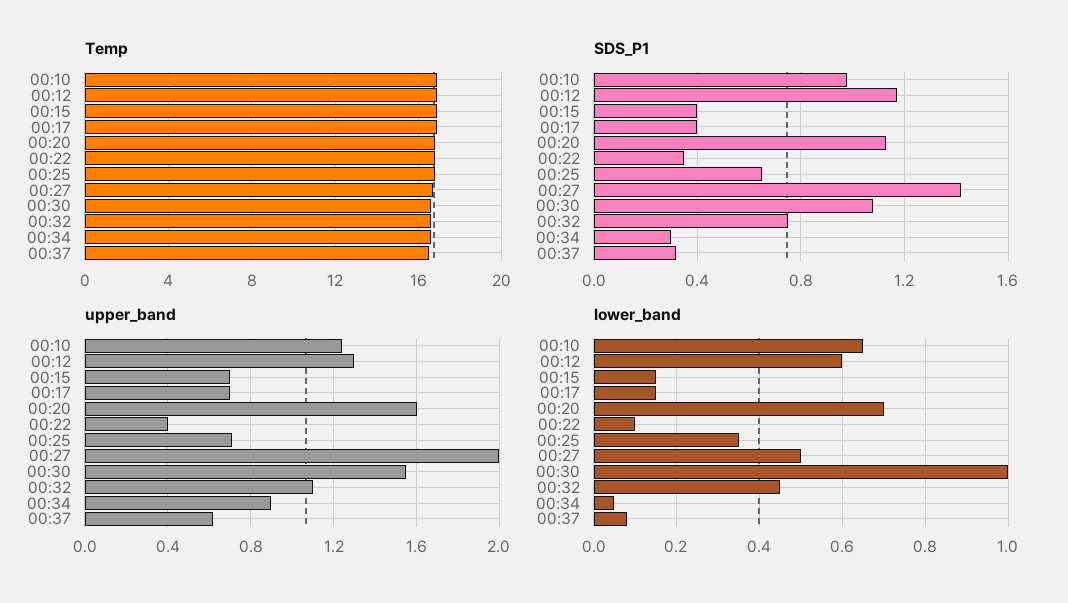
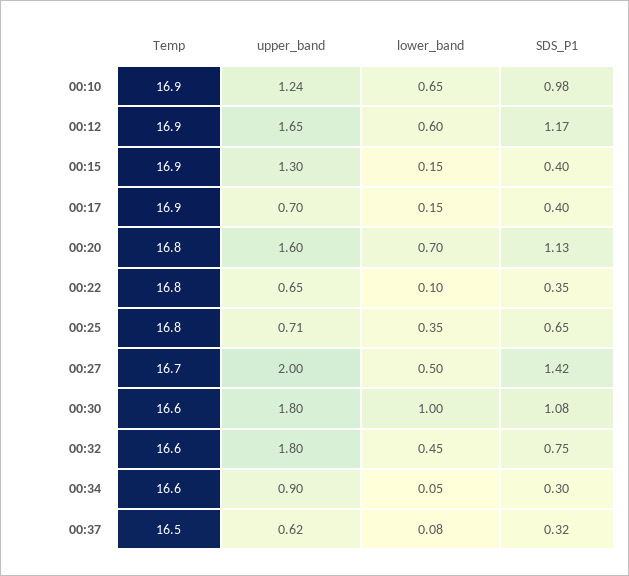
upper_band, 00:12: 1.3 -> 1.65
upper_band, 00:15: 0.7 -> 1.3
upper_band, 00:22: 0.4 -> 0.65
upper_band, 00:30: 1.55 -> 1.8
upper_band, 00:32: 1.1 -> 1.8

